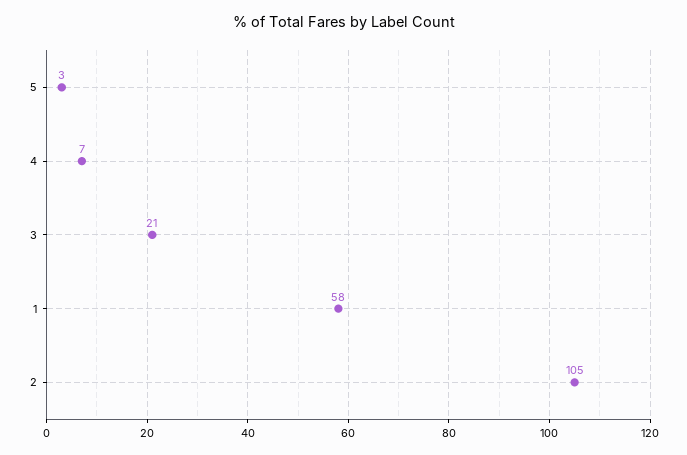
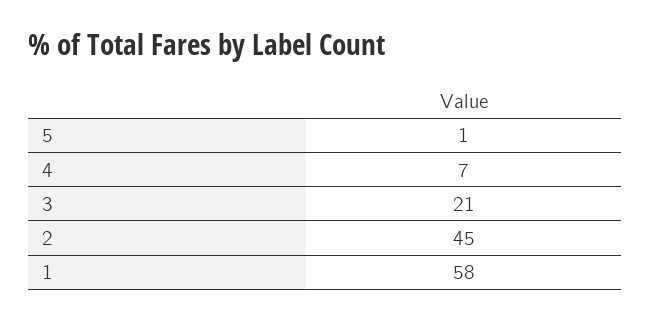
5: 3 -> 1
2: 105 -> 45

